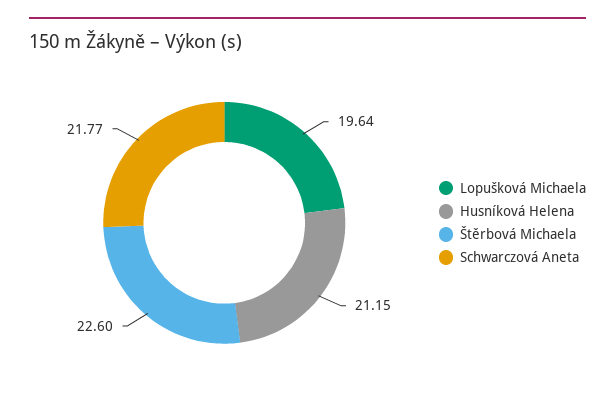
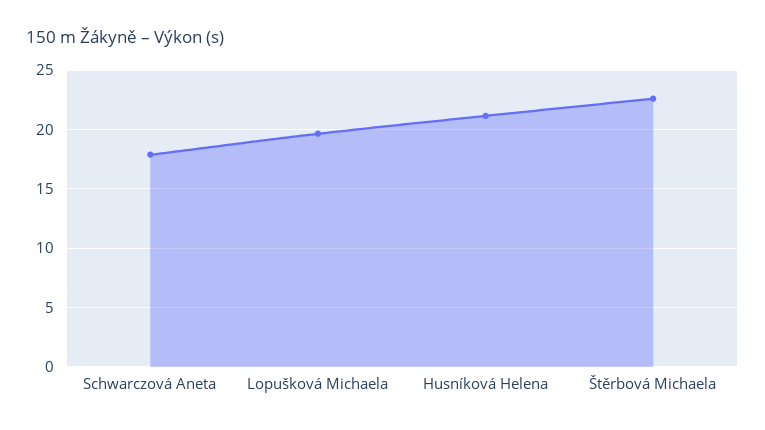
Schwarczová Aneta: 21.77 -> 18

